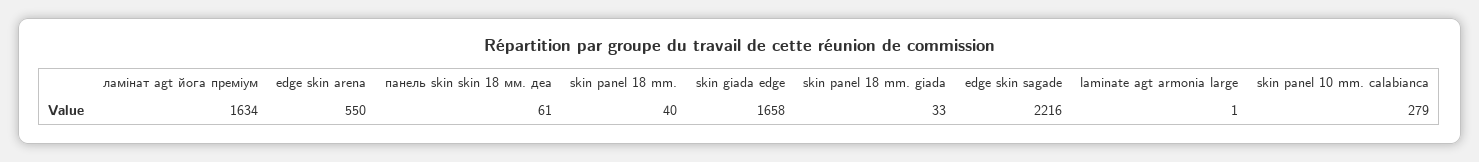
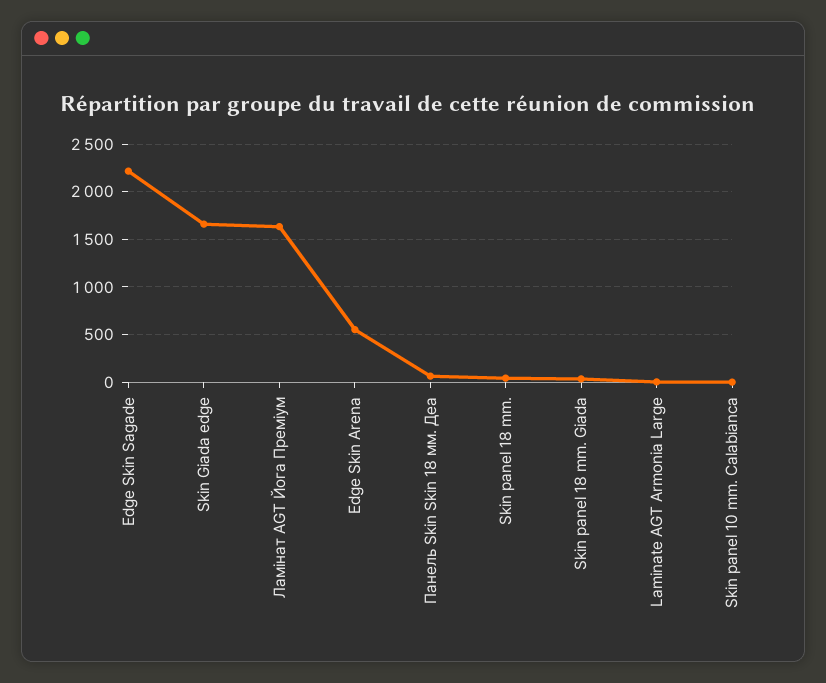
skin panel 10 mm. calabianca: 279 -> 0

